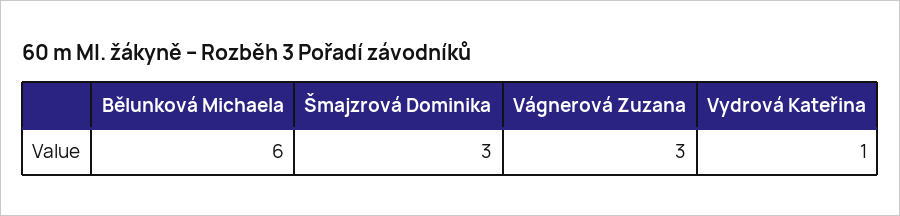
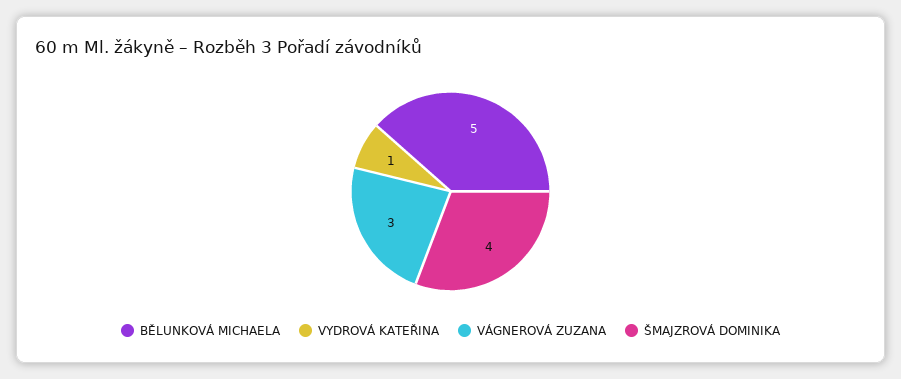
Bělunková Michaela: 6 -> 5
Šmajzrová Dominika: 3 -> 4

